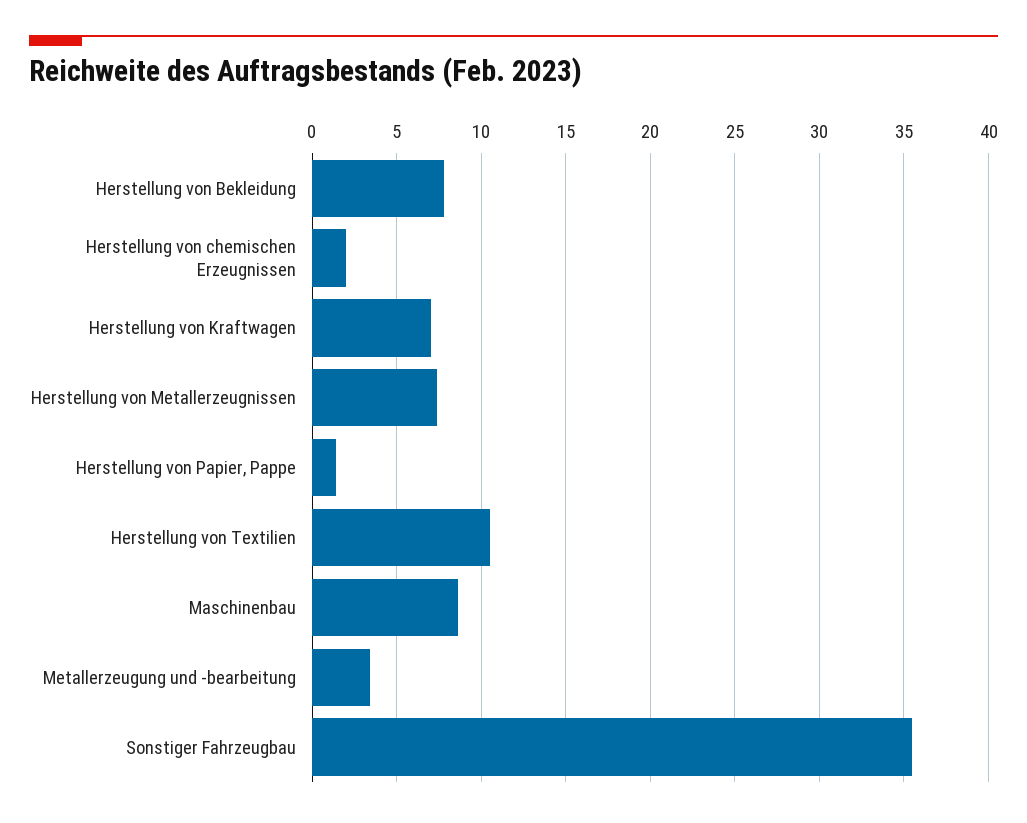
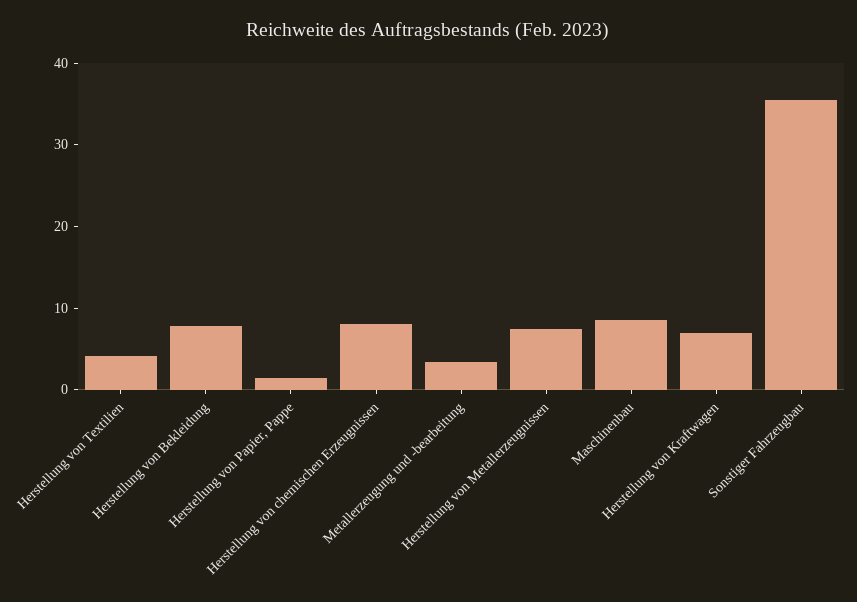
Herstellung von chemischen Erzeugnissen: 2 -> 8
Herstellung von Textilien: 10.5 -> 4

